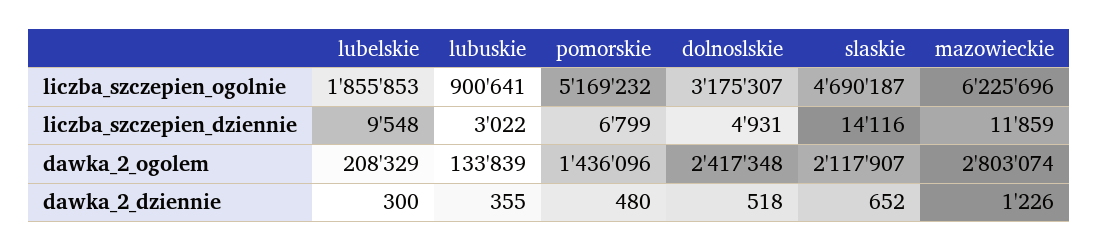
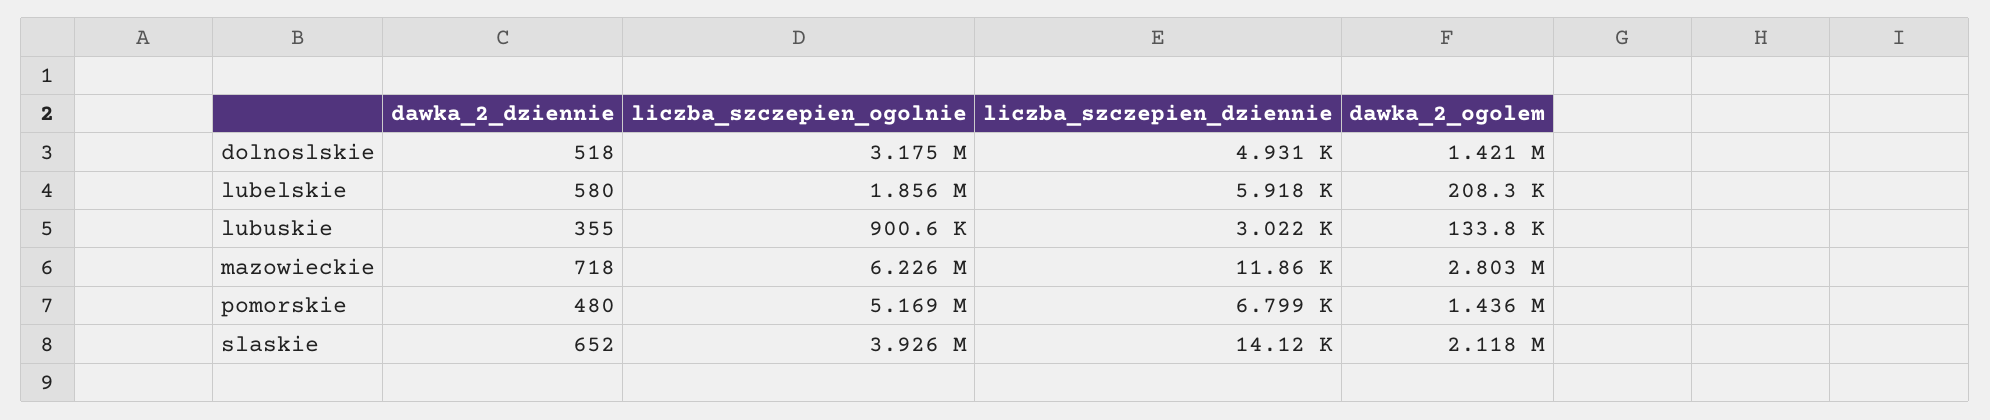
slaskie, liczba_szczepien_ogolnie: 4690187 -> 3926000
lubelskie, liczba_szczepien_dziennie: 9548 -> 5918
dolnoslskie, dawka_2_ogolem: 2417348 -> 1421000
lubelskie, dawka_2_dziennie: 300 -> 580
mazowieckie, dawka_2_dziennie: 1226 -> 718

